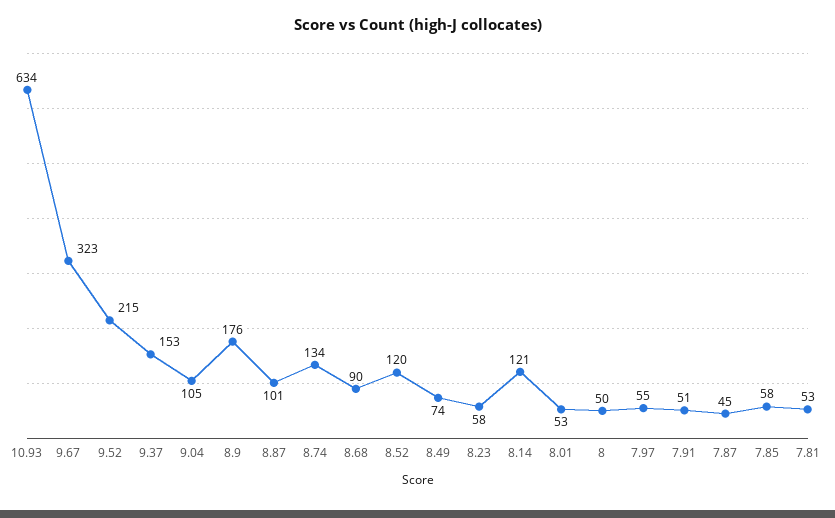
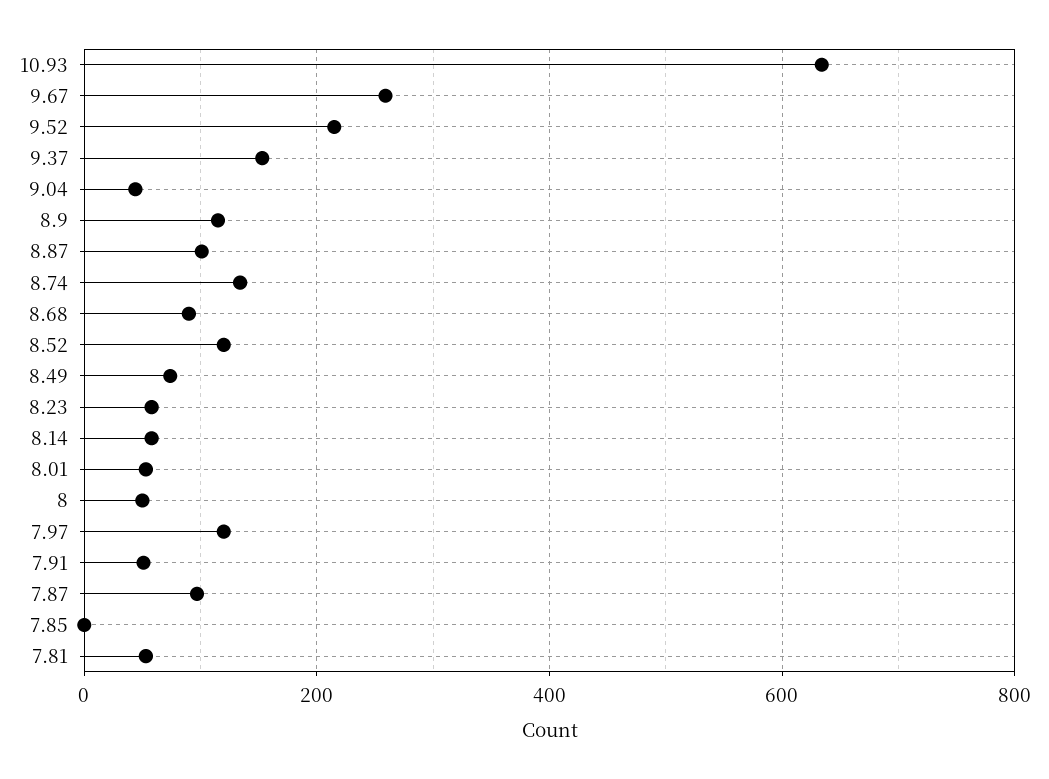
9.67: 323 -> 260
9.04: 105 -> 40
8.9: 176 -> 120
8.14: 121 -> 60
7.97: 55 -> 120
7.87: 45 -> 100
7.85: 58 -> 0

